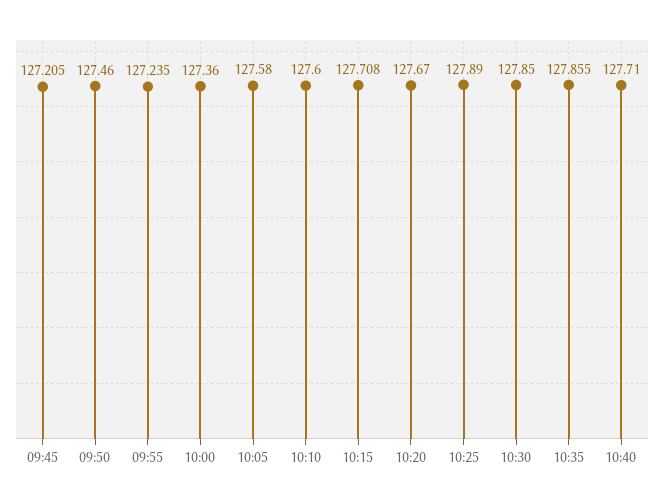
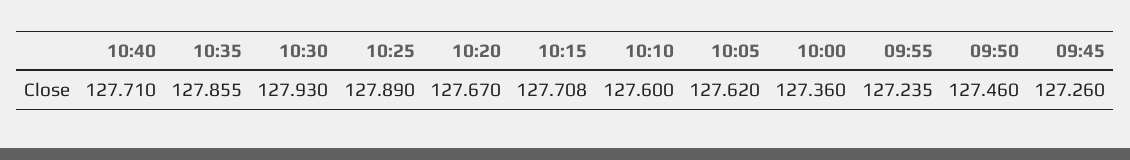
09:45: 127.205 -> 127.26
10:05: 127.58 -> 127.62
10:30: 127.85 -> 127.93

